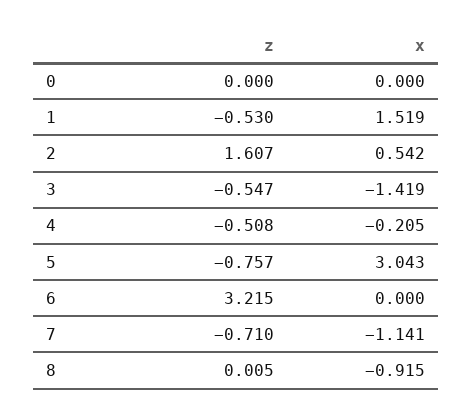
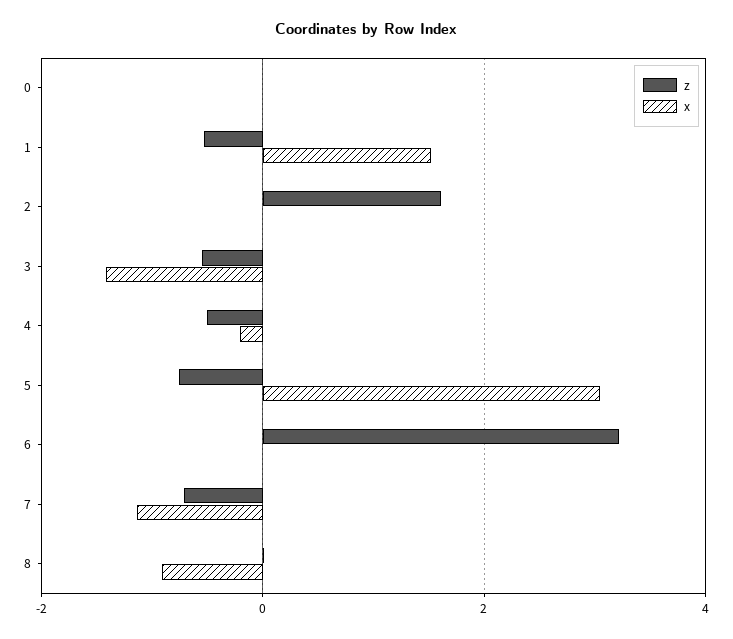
x, 2: 0.542 -> 0

